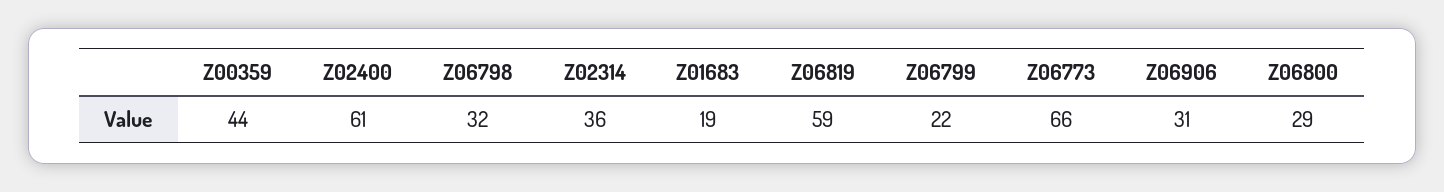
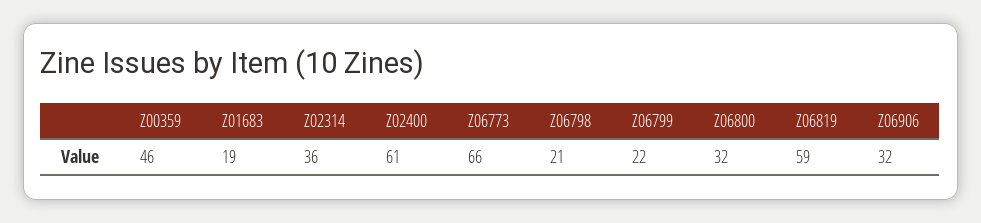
Z00359: 44 -> 46
Z06798: 32 -> 21
Z06906: 31 -> 32
Z06800: 29 -> 32

